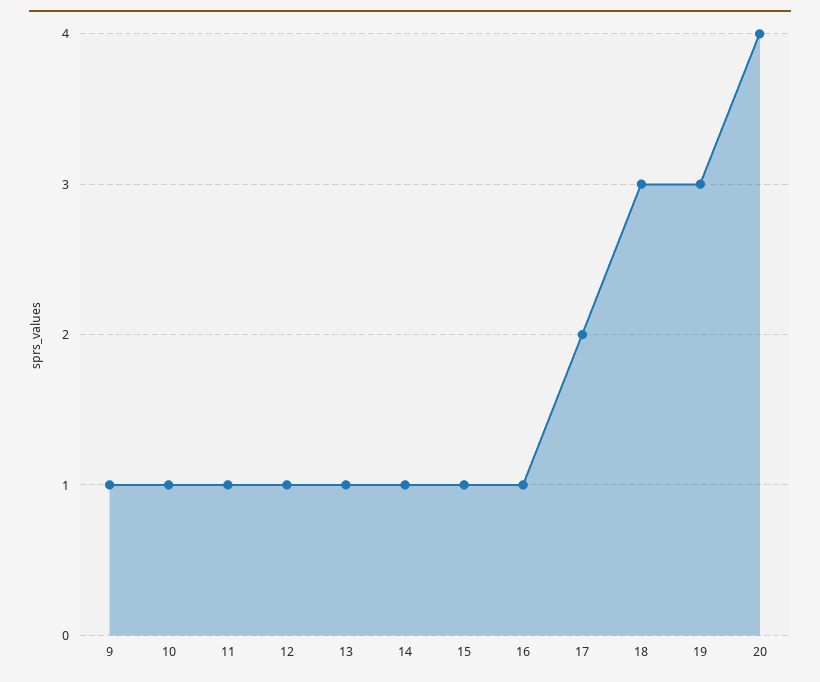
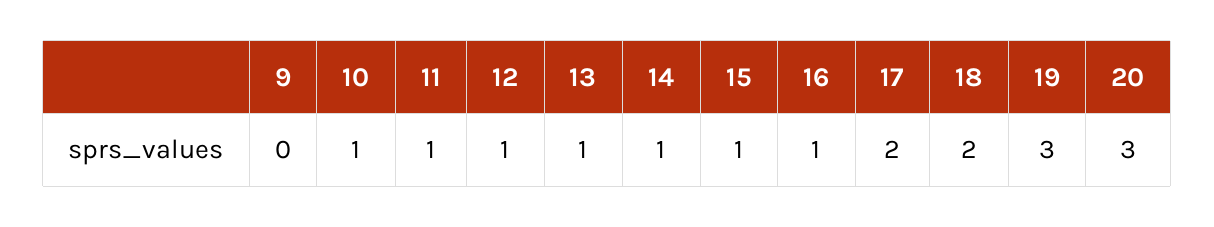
9: 1 -> 0
18: 3 -> 2
20: 4 -> 3

